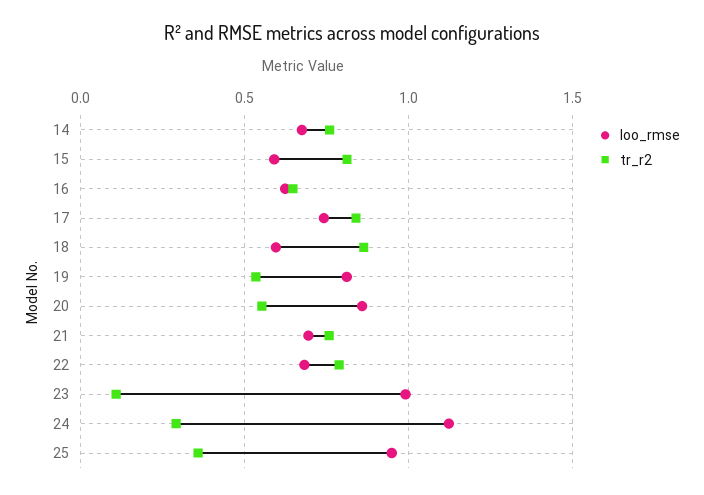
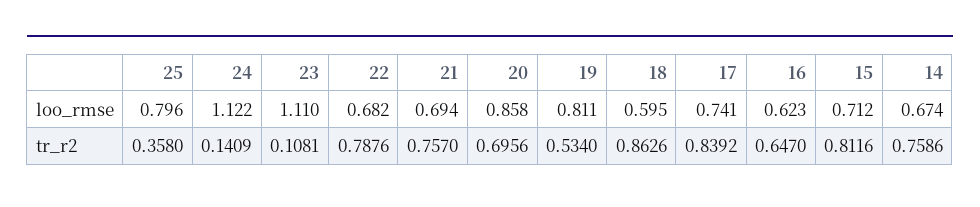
loo_rmse, 15: 0.6 -> 0.712
tr_r2, 20: 0.55 -> 0.6956
loo_rmse, 23: 1 -> 1.11
tr_r2, 24: 0.3 -> 0.1409
loo_rmse, 25: 0.95 -> 0.796

